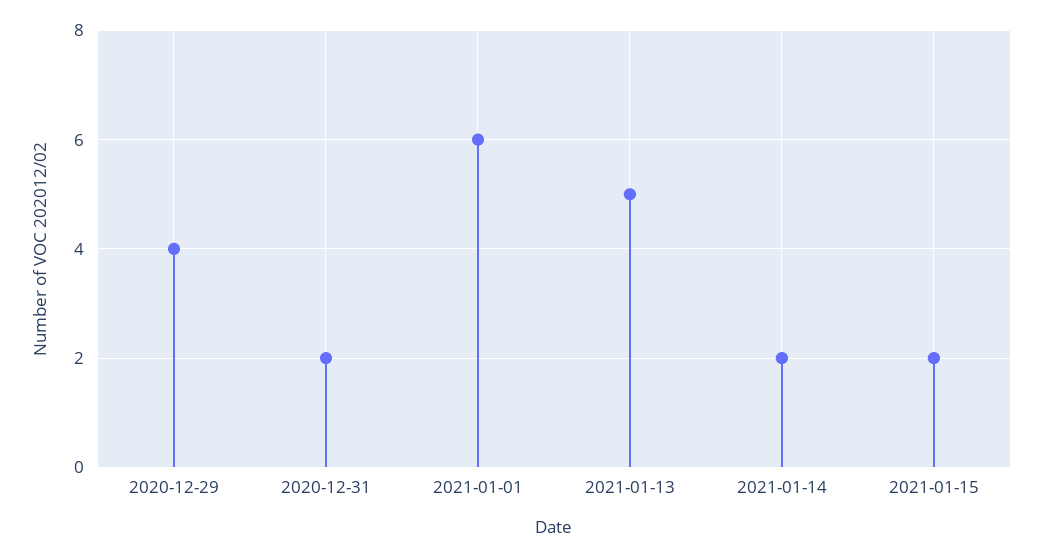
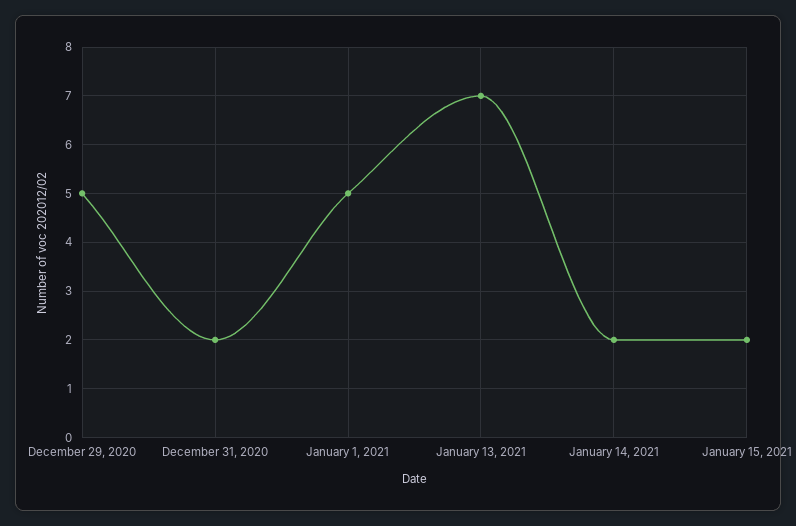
2020-12-29: 4 -> 5
2021-01-01: 6 -> 5
2021-01-13: 5 -> 7

